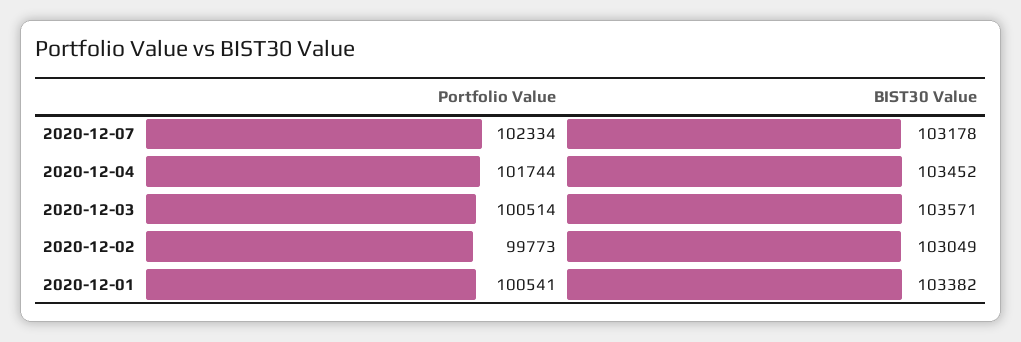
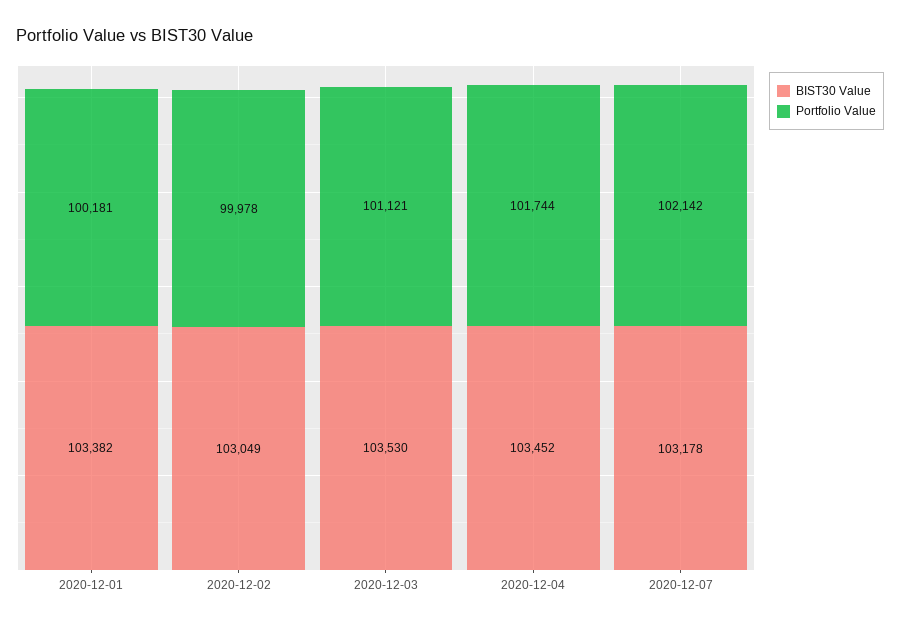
Portfolio Value, 2020-12-07: 102334 -> 102142
Portfolio Value, 2020-12-03: 100514 -> 101121
BIST30 Value, 2020-12-03: 103571 -> 103530
Portfolio Value, 2020-12-02: 99773 -> 99978
Portfolio Value, 2020-12-01: 100541 -> 100181

